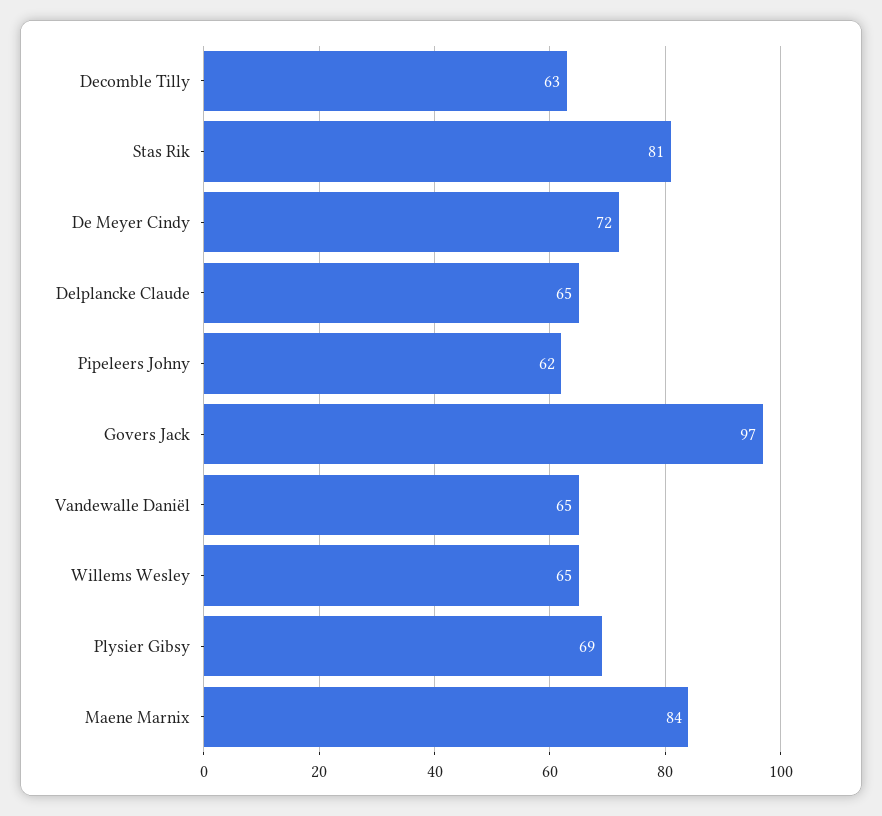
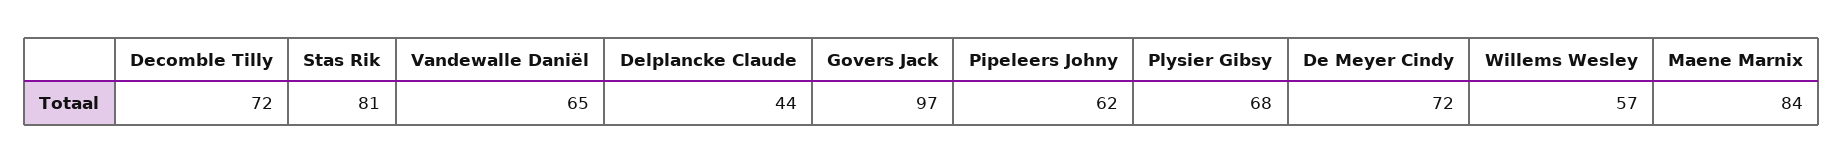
Decomble Tilly: 63 -> 72
Delplancke Claude: 65 -> 44
Willems Wesley: 65 -> 57
Plysier Gibsy: 69 -> 68

